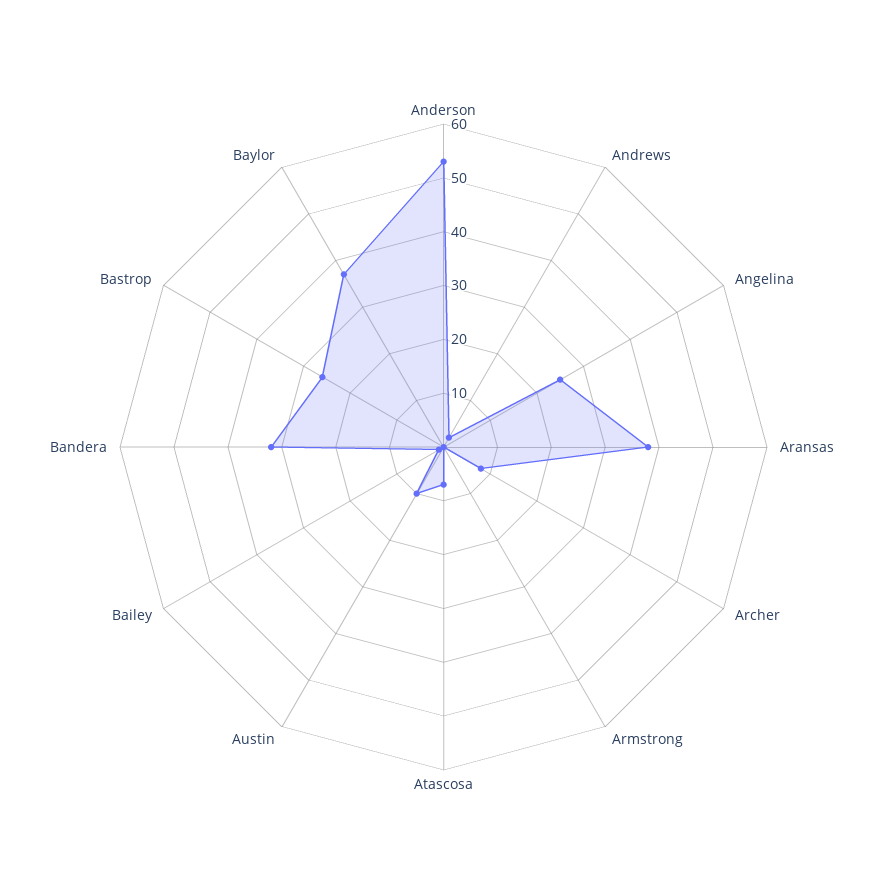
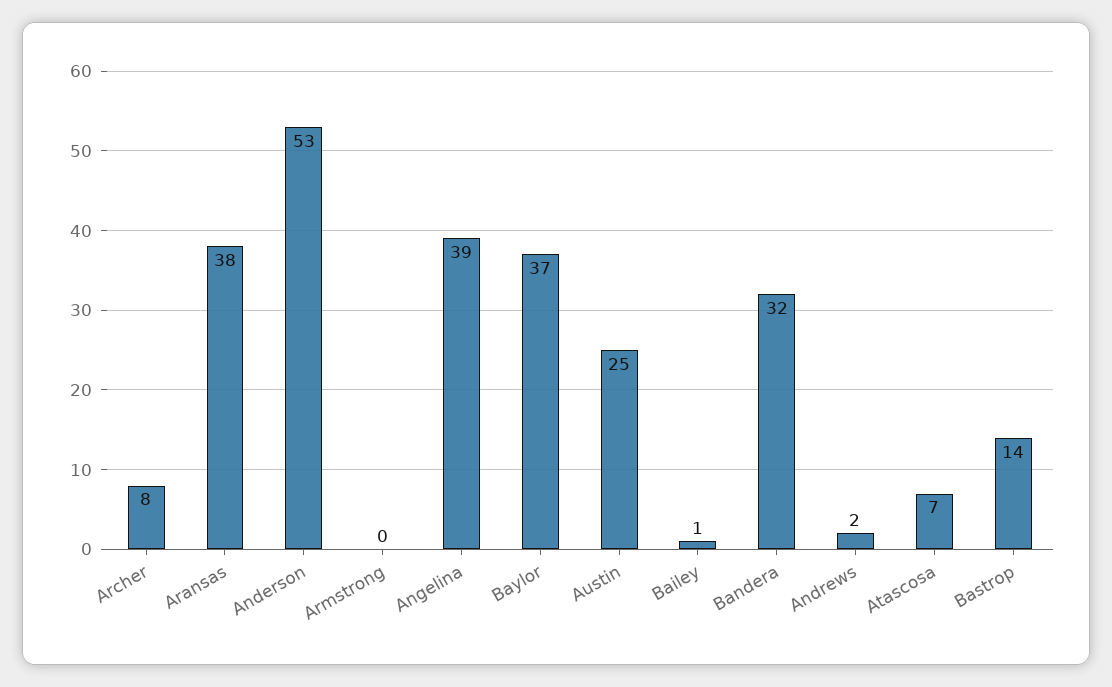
Angelina: 25 -> 39
Austin: 10 -> 25
Bastrop: 25 -> 14

